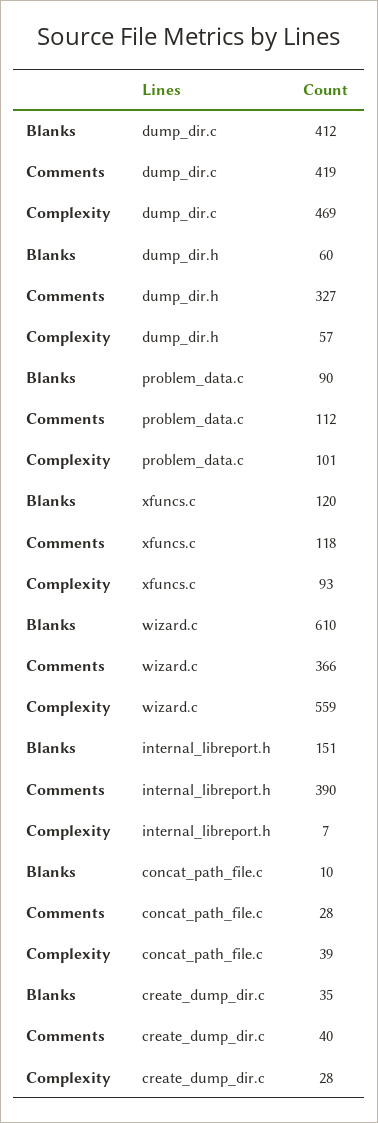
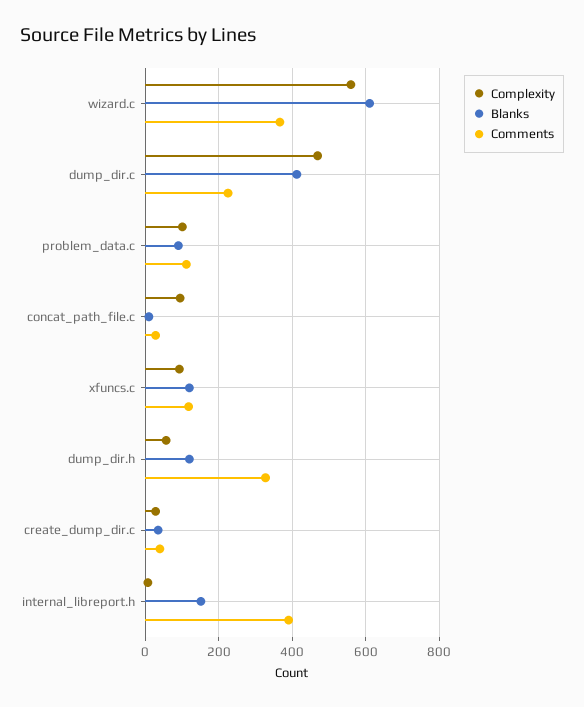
Comments, dump_dir.c: 419 -> 220
Blanks, dump_dir.h: 60 -> 120
Complexity, concat_path_file.c: 39 -> 100

